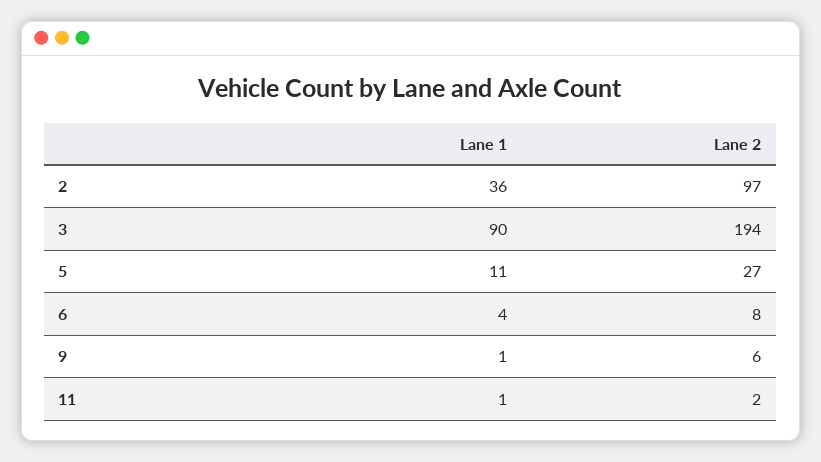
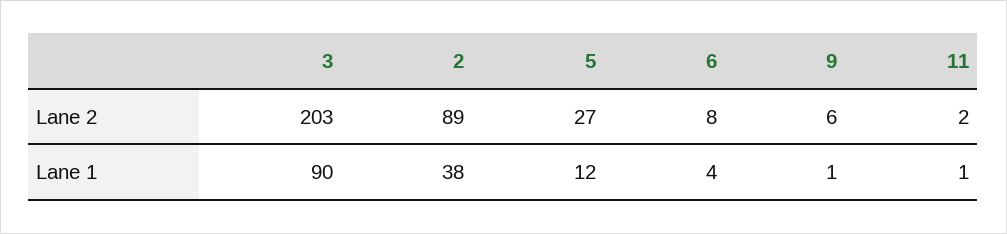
Lane 1, 2: 36 -> 38
Lane 2, 2: 97 -> 89
Lane 2, 3: 194 -> 203
Lane 1, 5: 11 -> 12

